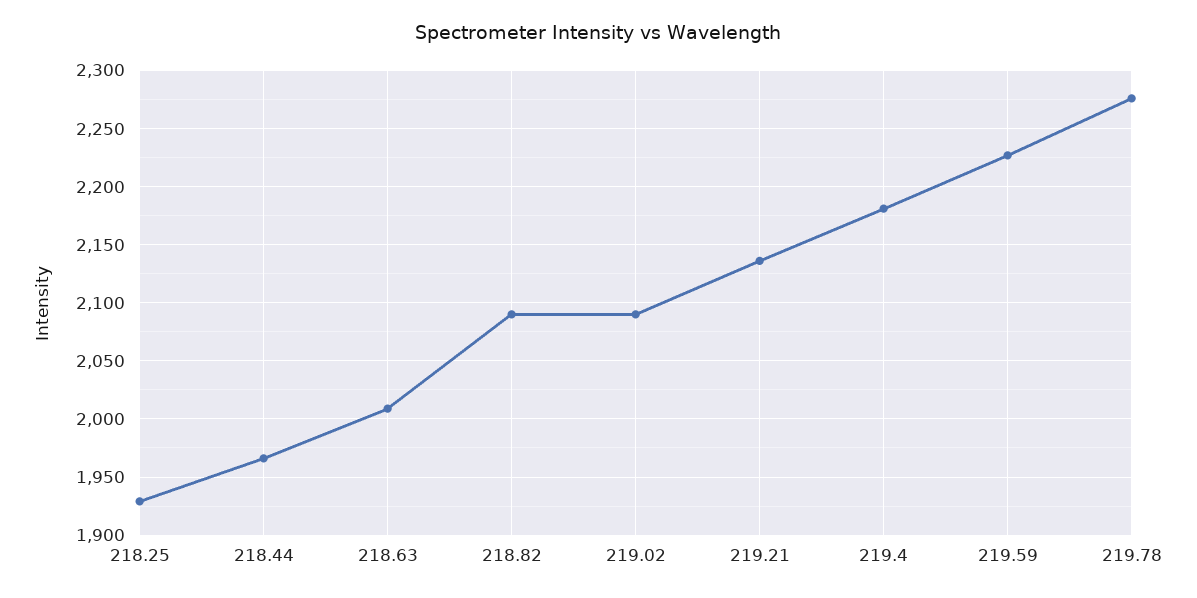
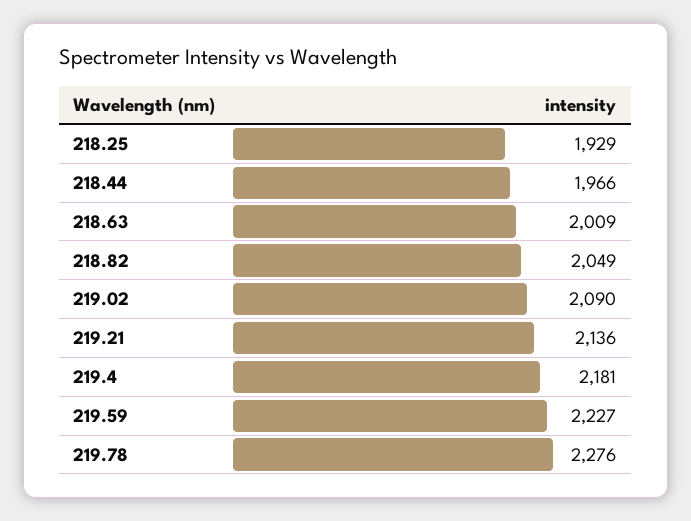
218.82: 2090 -> 2049

